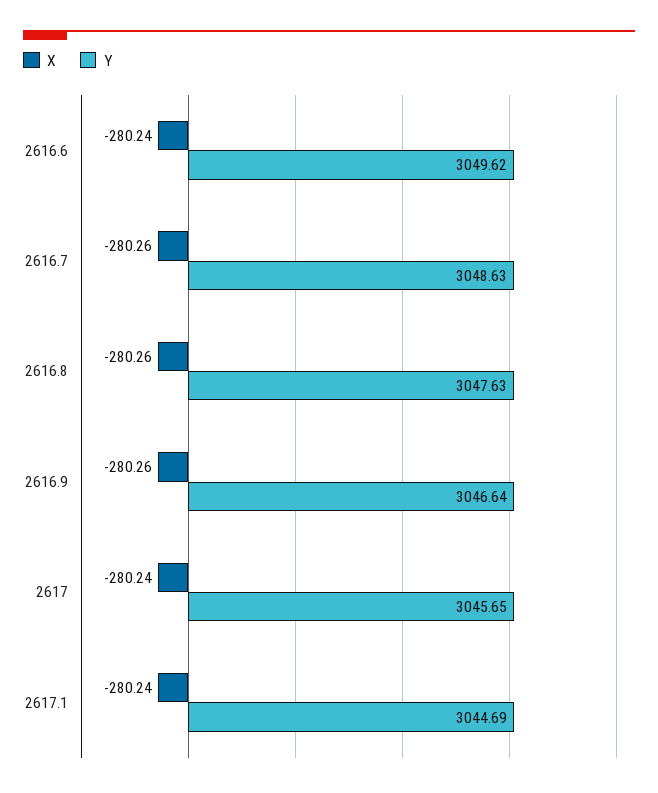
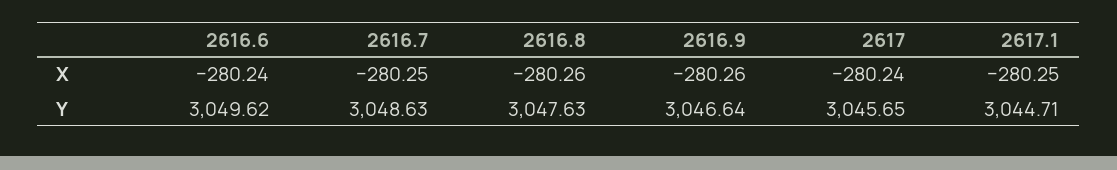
X, 2616.7: -280.26 -> -280.25
X, 2617.1: -280.24 -> -280.25
Y, 2617.1: 3044.69 -> 3044.71

